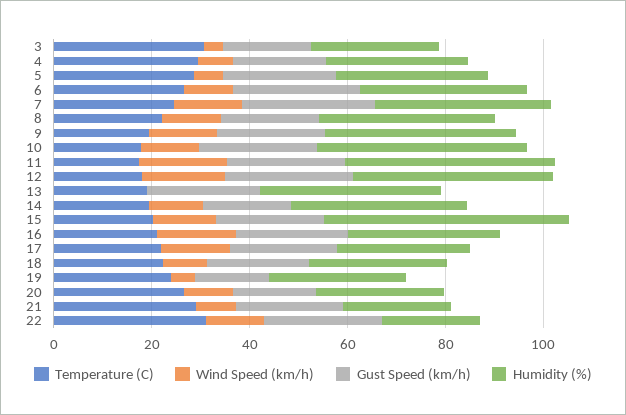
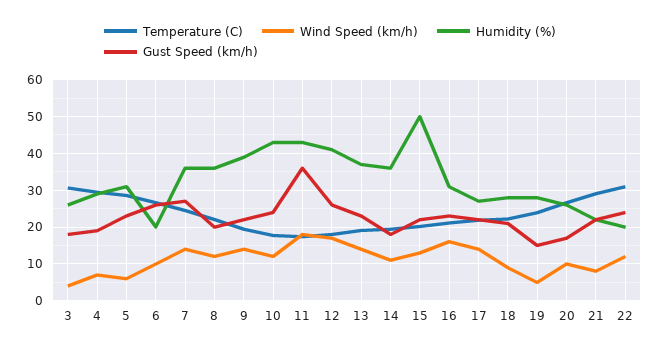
Humidity (%), 6: 35 -> 20
Gust Speed (km/h), 11: 25 -> 36
Wind Speed (km/h), 13: 0 -> 14

